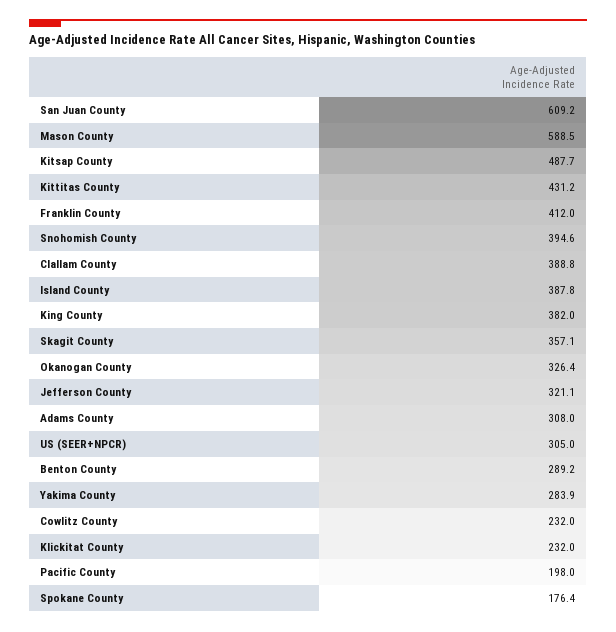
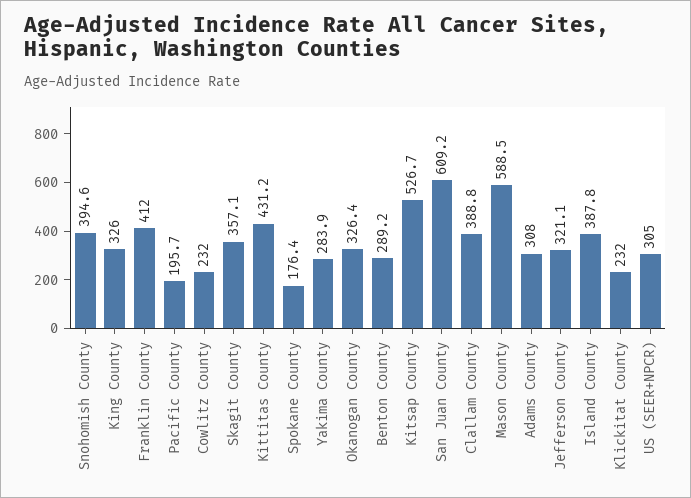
Kitsap County: 487.7 -> 526.7
King County: 382 -> 326
Pacific County: 198 -> 195.7

